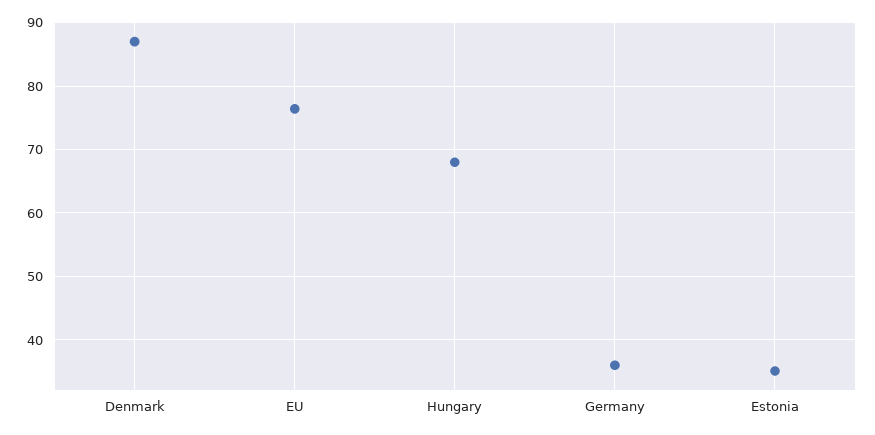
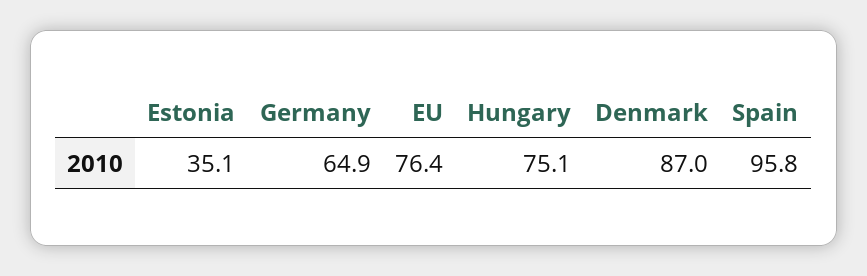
Hungary: 68 -> 75.1
Germany: 36 -> 64.9
Spain: none -> 95.8

